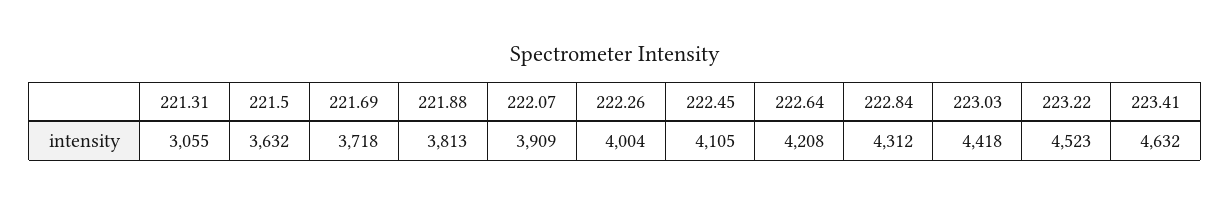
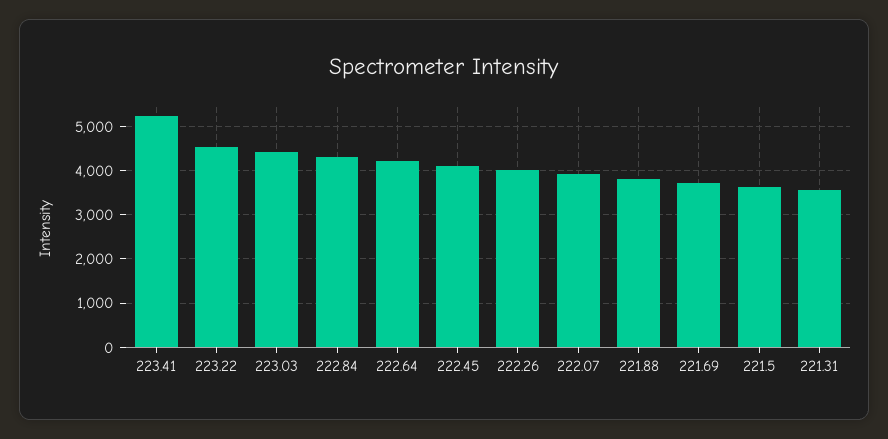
221.31: 3055 -> 3600
223.41: 4632 -> 5200

